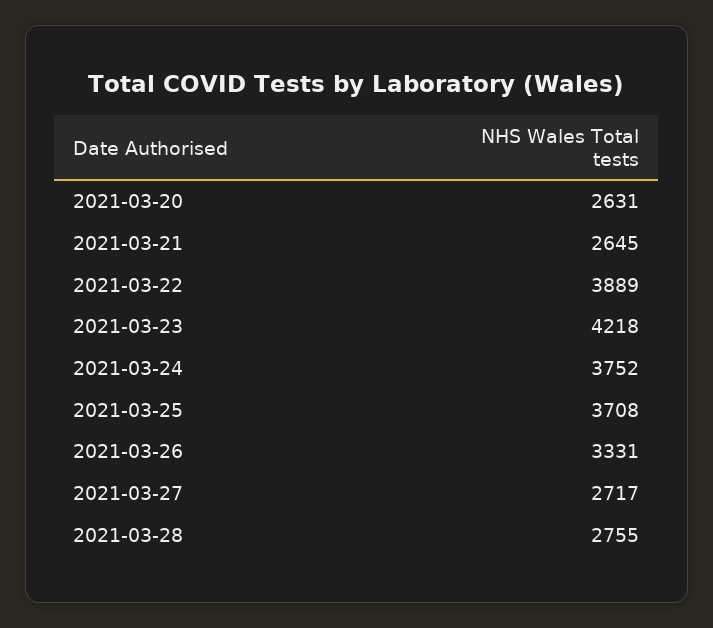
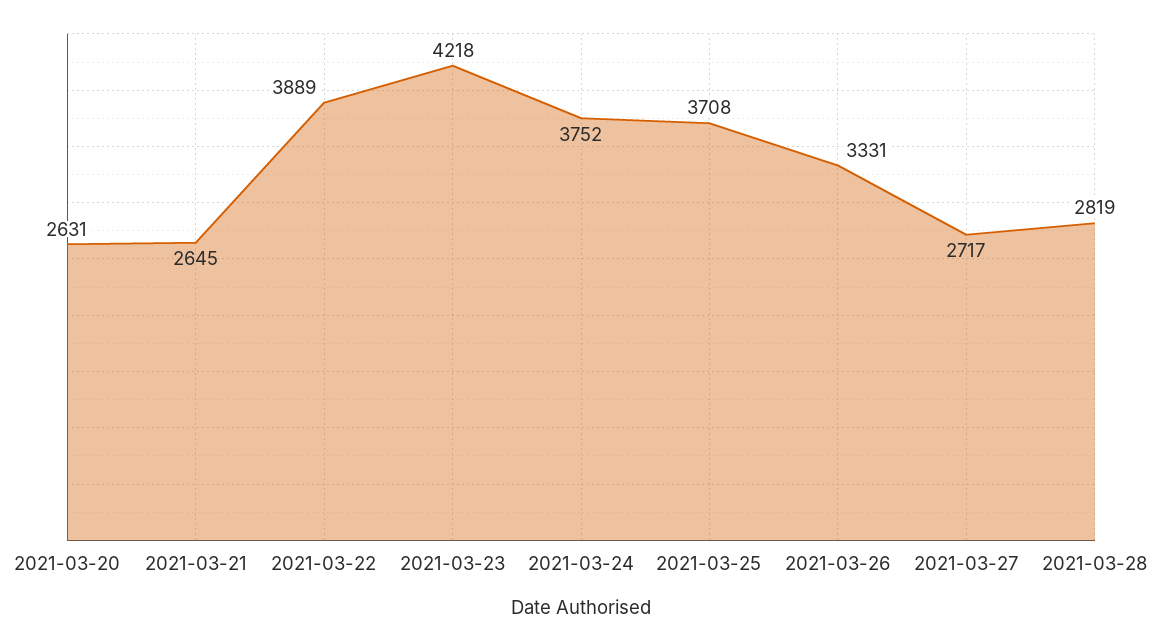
2021-03-28: 2755 -> 2819

